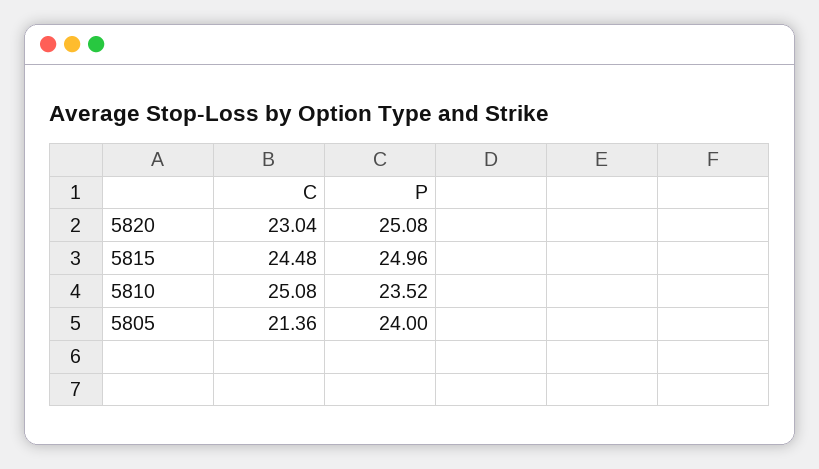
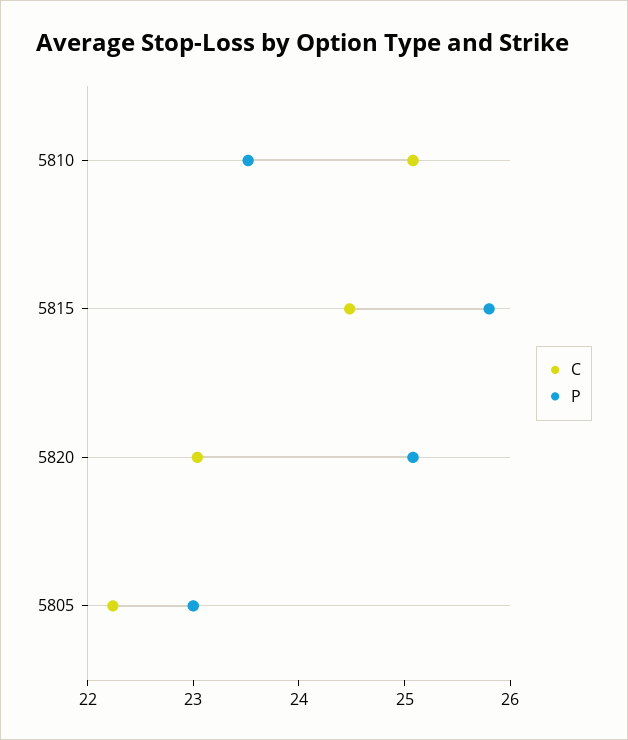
P, 5815: 24.96 -> 25.8
C, 5805: 21.36 -> 22.2
P, 5805: 24 -> 23

